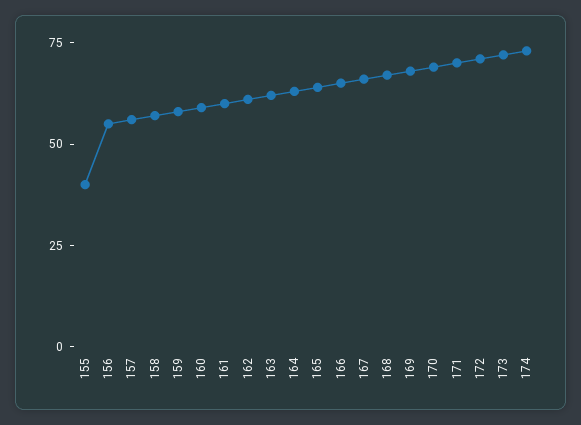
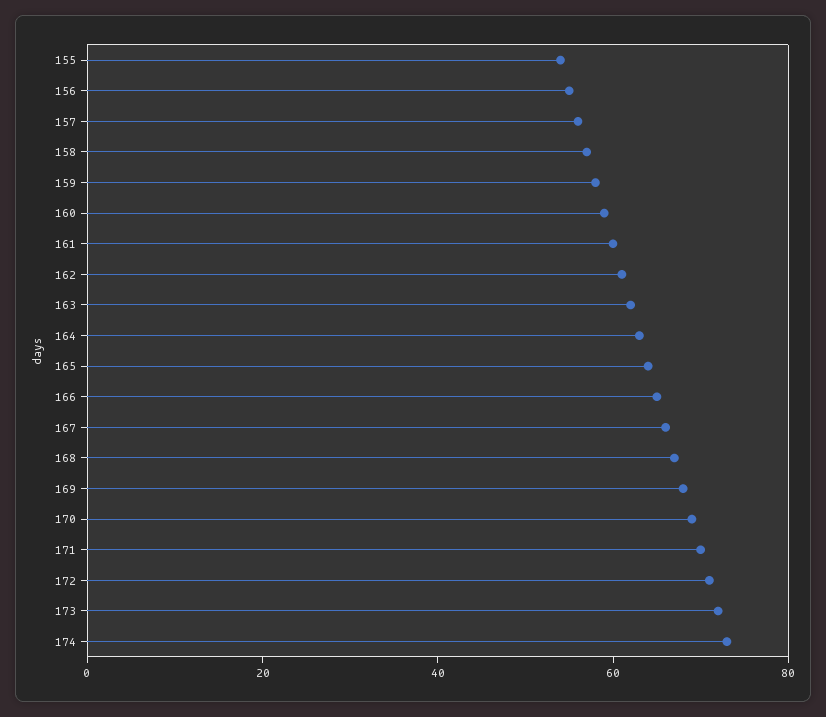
155: 40 -> 55

